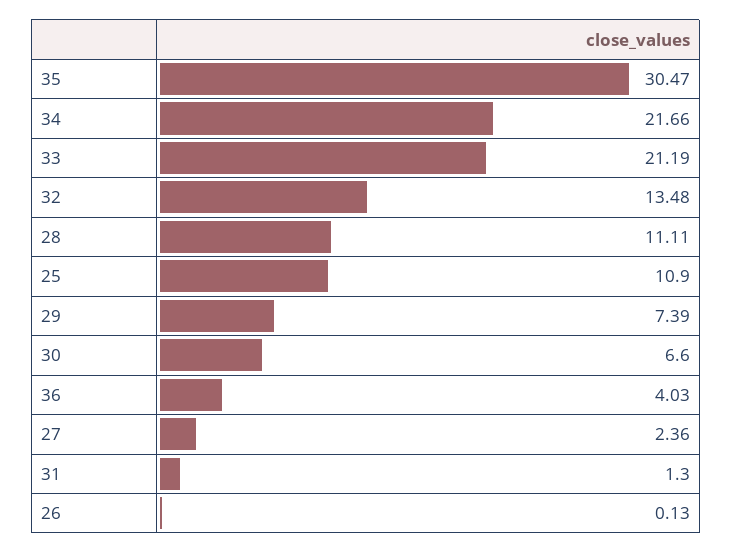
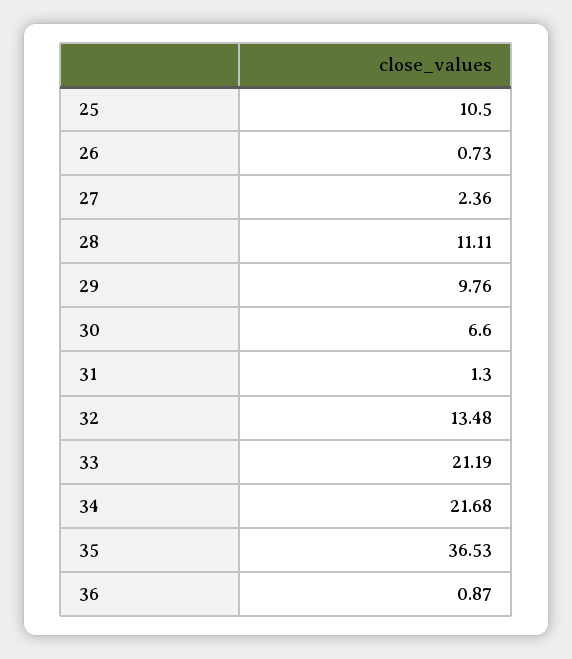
35: 30.47 -> 36.53
34: 21.66 -> 21.68
25: 10.9 -> 10.5
29: 7.39 -> 9.76
36: 4.03 -> 0.87
26: 0.13 -> 0.73

